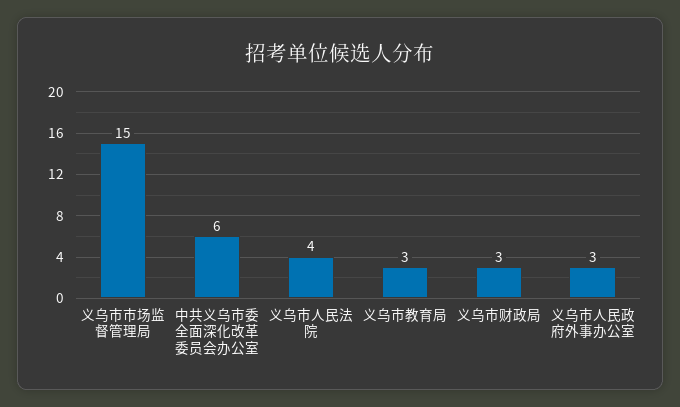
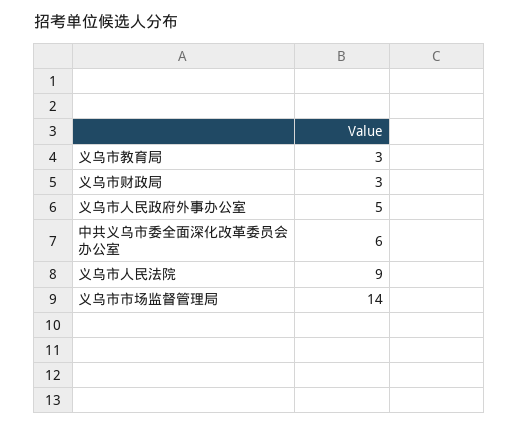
义乌市市场监督管理局: 15 -> 14
义乌市人民法院: 4 -> 9
义乌市人民政府外事办公室: 3 -> 5

